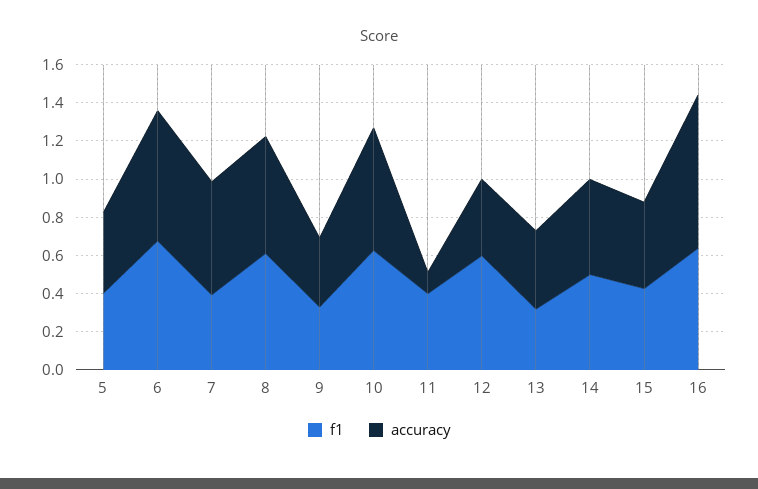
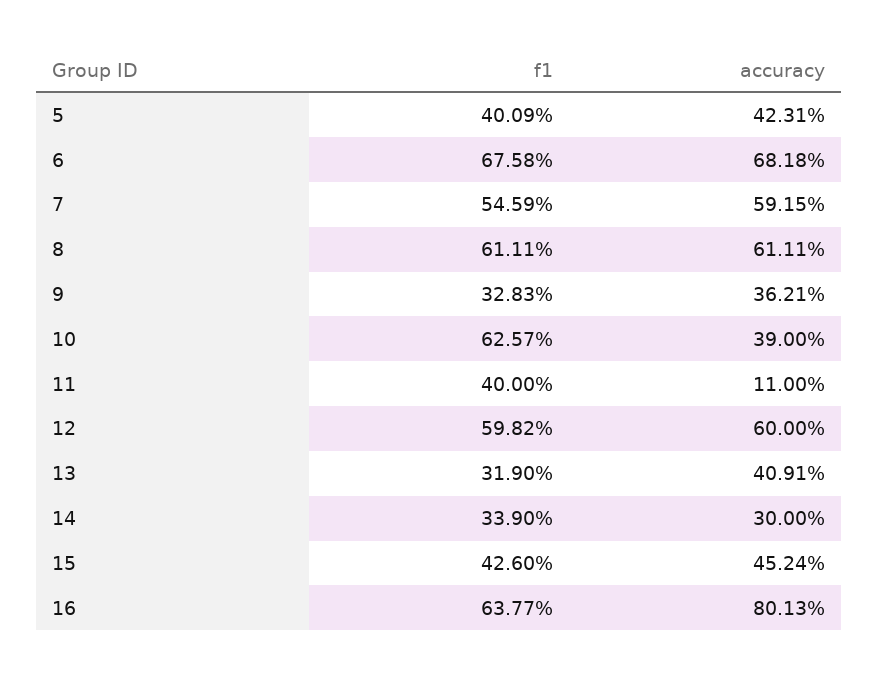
f1, 7: 0.4 -> 0.5459
accuracy, 10: 0.65 -> 0.39
accuracy, 12: 0.4 -> 0.6
f1, 14: 0.5 -> 0.339
accuracy, 14: 0.5 -> 0.3

